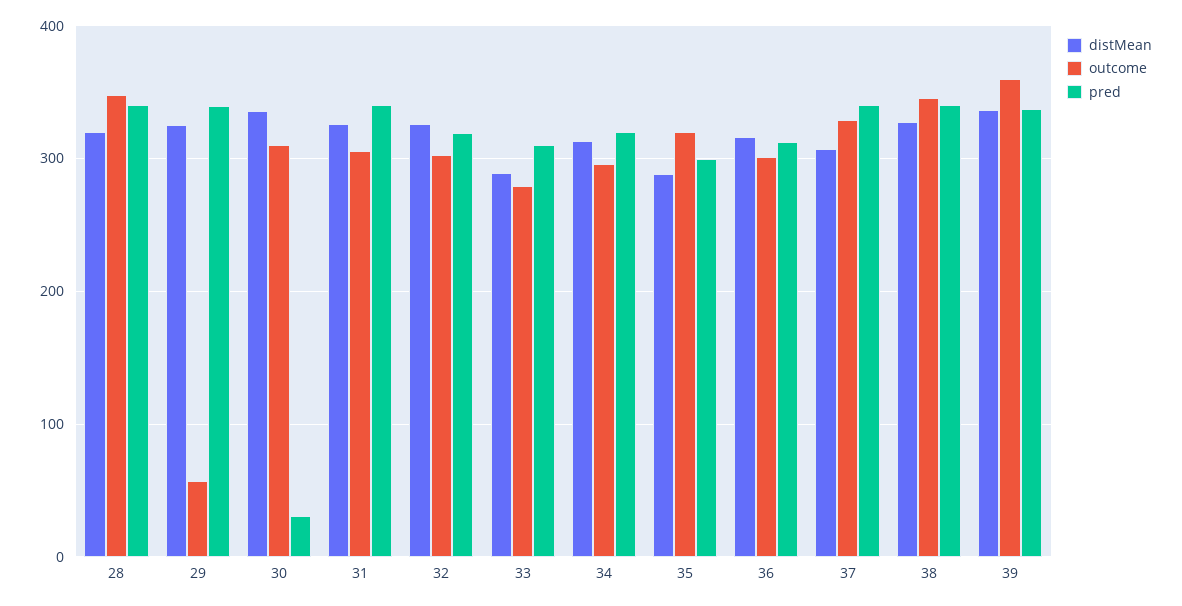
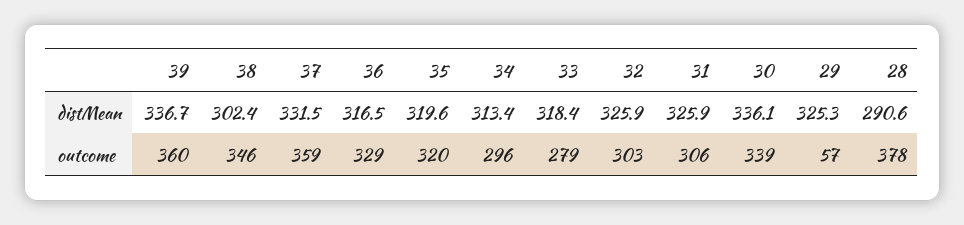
distMean, 28: 320 -> 290.6
outcome, 28: 350 -> 378
pred, 28: 340 -> none
pred, 29: 340 -> none
outcome, 30: 310 -> 339
pred, 30: 30 -> none
pred, 31: 340 -> none
pred, 32: 320 -> none
distMean, 33: 290 -> 318.4
pred, 33: 310 -> none
pred, 34: 320 -> none
distMean, 35: 290 -> 319.6
pred, 35: 300 -> none
outcome, 36: 300 -> 329
pred, 36: 310 -> none
distMean, 37: 310 -> 331.5
outcome, 37: 330 -> 359
pred, 37: 340 -> none
distMean, 38: 330 -> 302.4
pred, 38: 340 -> none
pred, 39: 340 -> none

